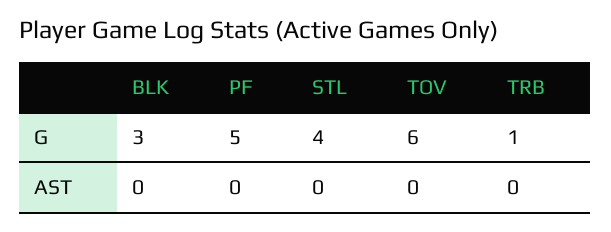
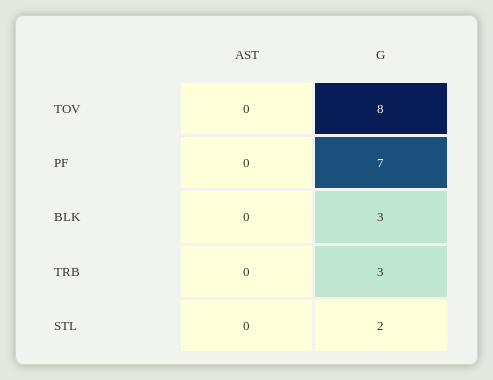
PF, G: 5 -> 7
STL, G: 4 -> 2
TOV, G: 6 -> 8
TRB, G: 1 -> 3

